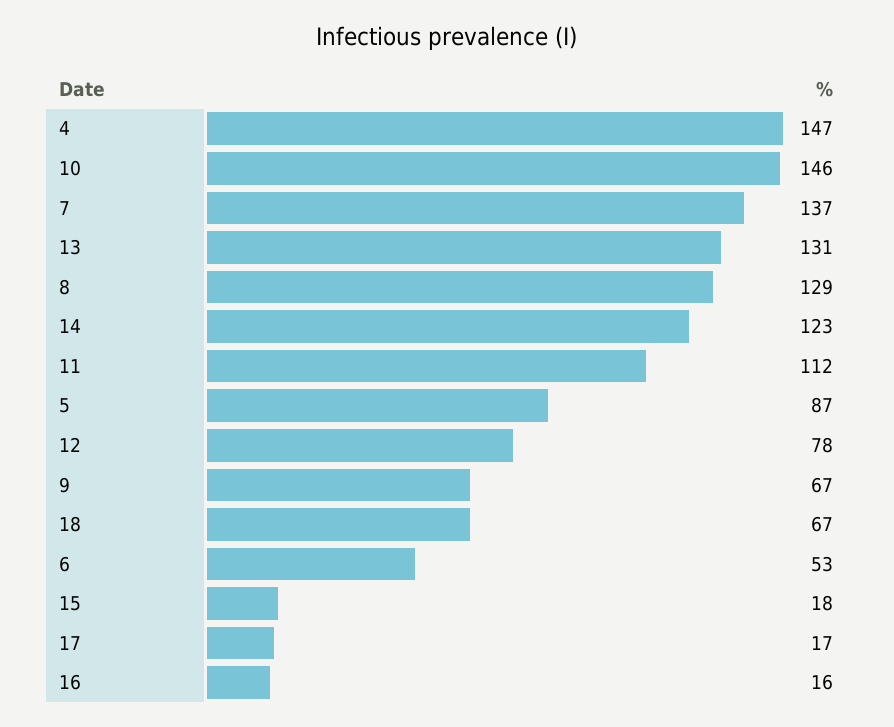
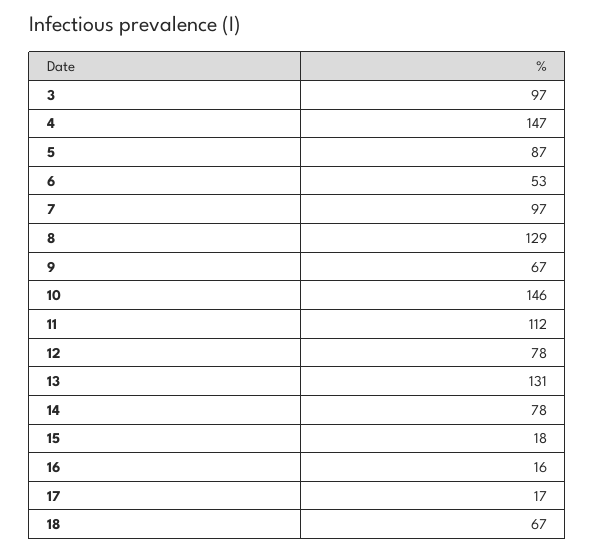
7: 137 -> 97
14: 123 -> 78
3: none -> 97

